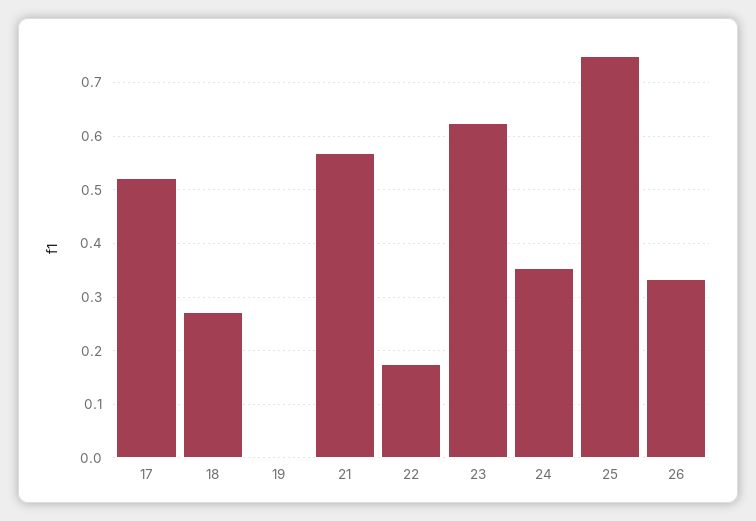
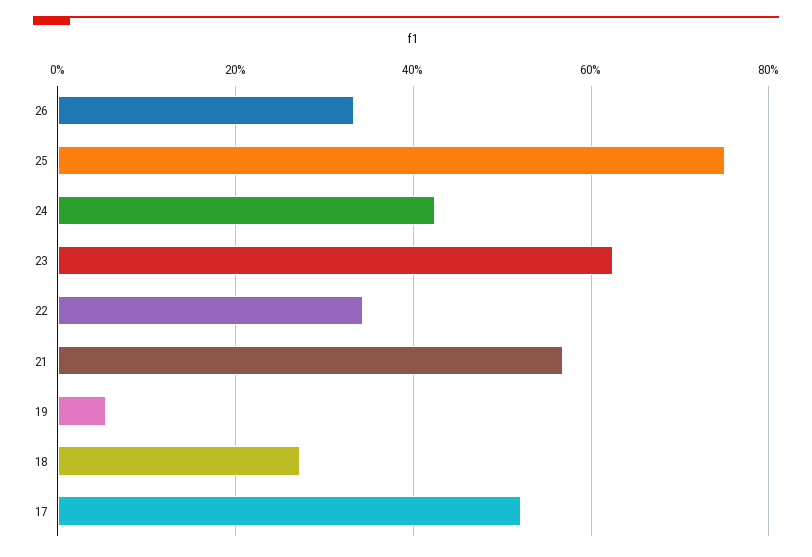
19: 0 -> 0.06
22: 0.18 -> 0.34
24: 0.36 -> 0.42

